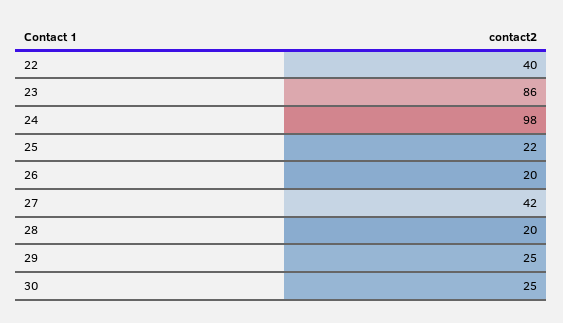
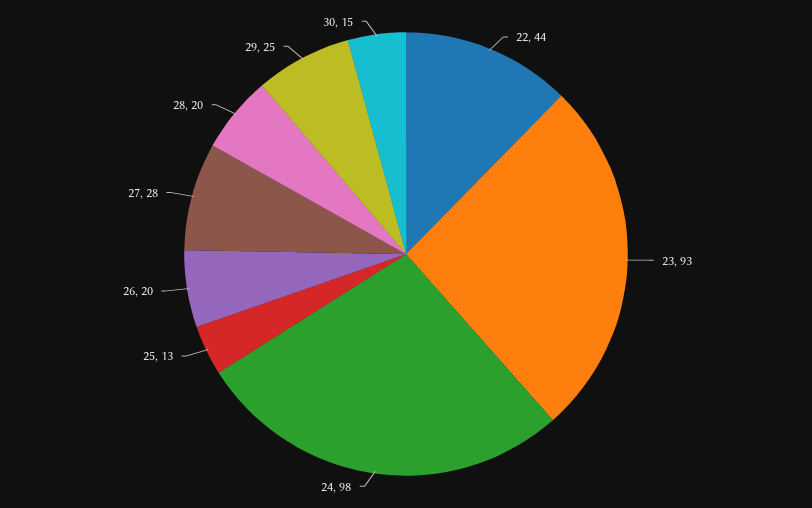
22: 40 -> 44
23: 86 -> 93
25: 22 -> 13
27: 42 -> 28
30: 25 -> 15

